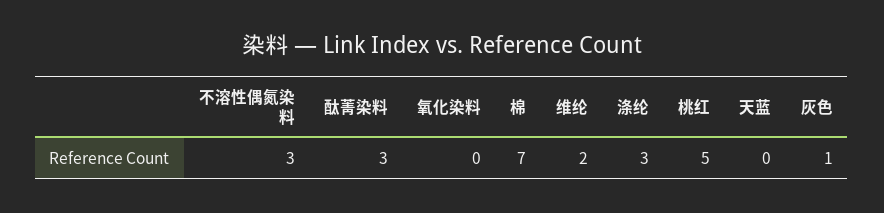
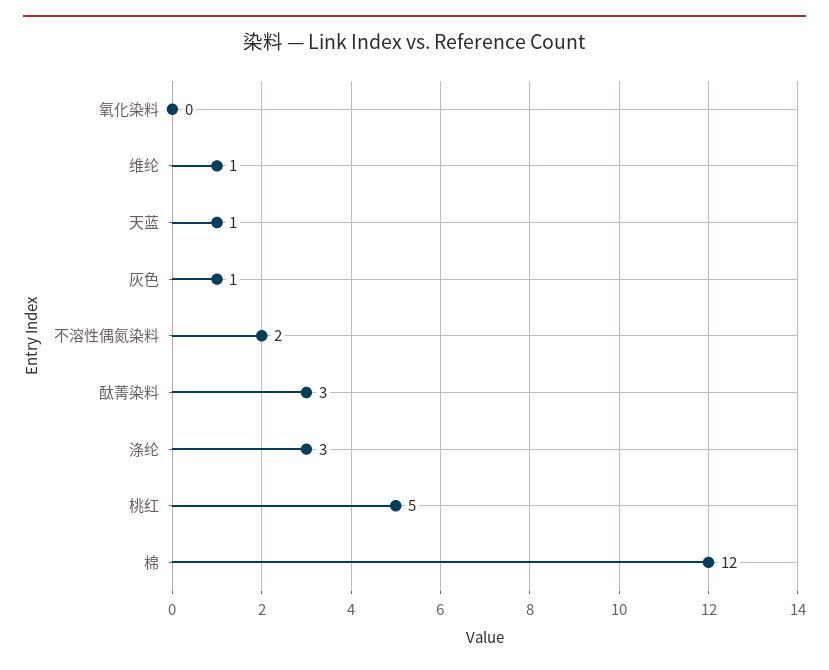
不溶性偶氮染料: 3 -> 2
棉: 7 -> 12
维纶: 2 -> 1
天蓝: 0 -> 1

